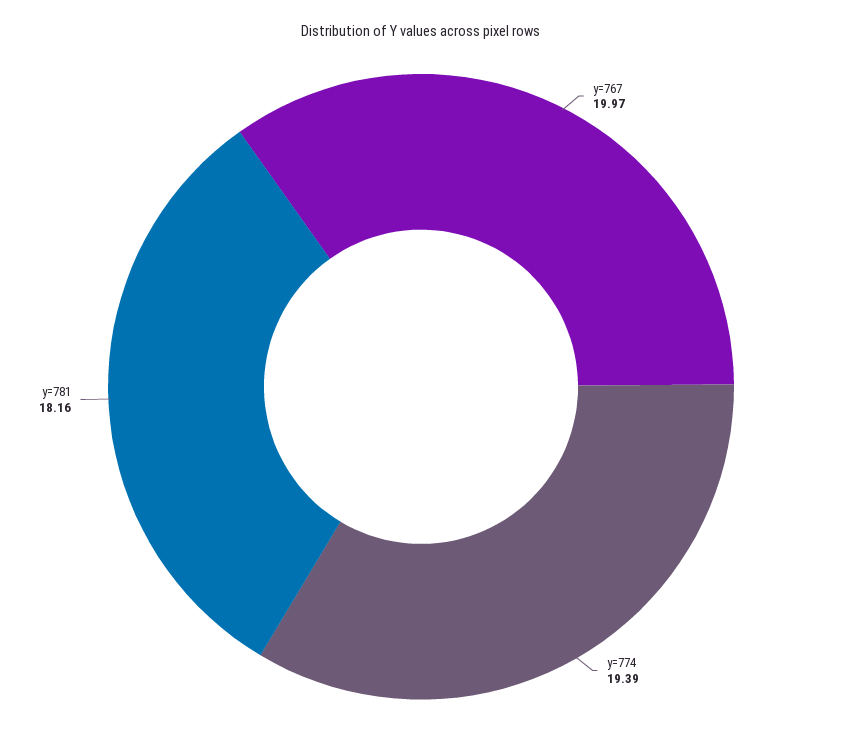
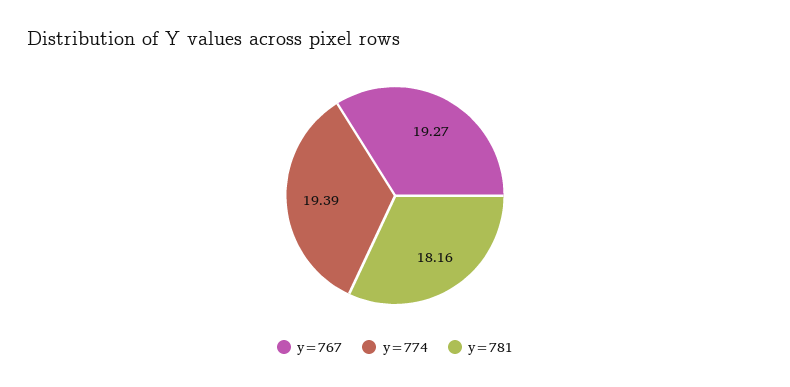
y=767: 19.97 -> 19.27

